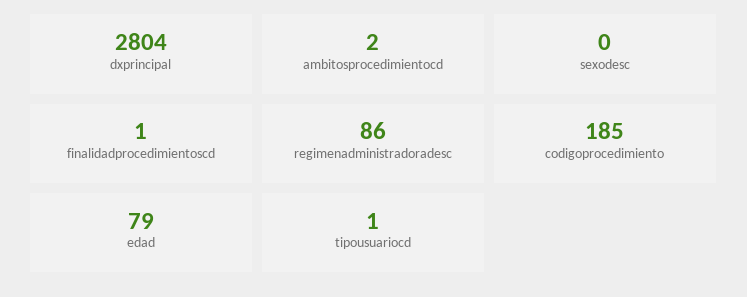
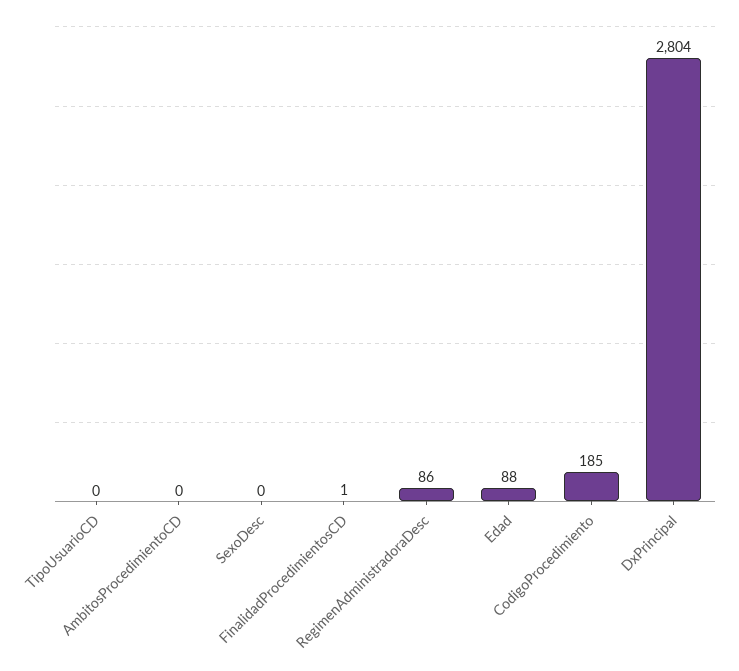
ambitosprocedimientocd: 2 -> 0
edad: 79 -> 88
tipousuariocd: 1 -> 0

